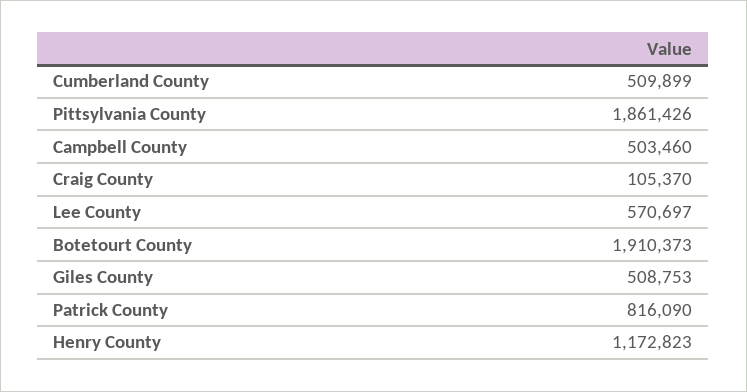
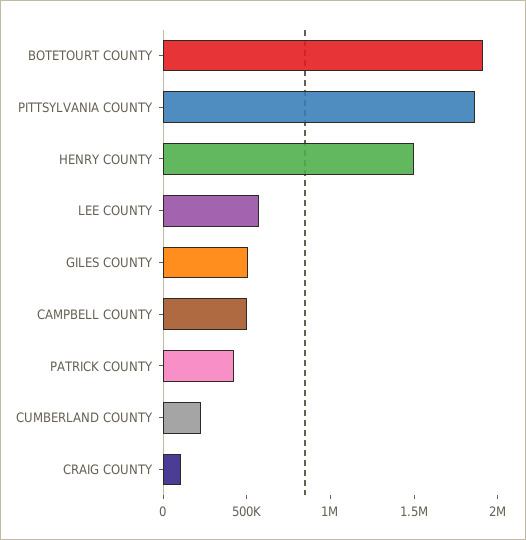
Cumberland County: 509899 -> 200000
Patrick County: 816090 -> 400000
Henry County: 1172823 -> 1500000

